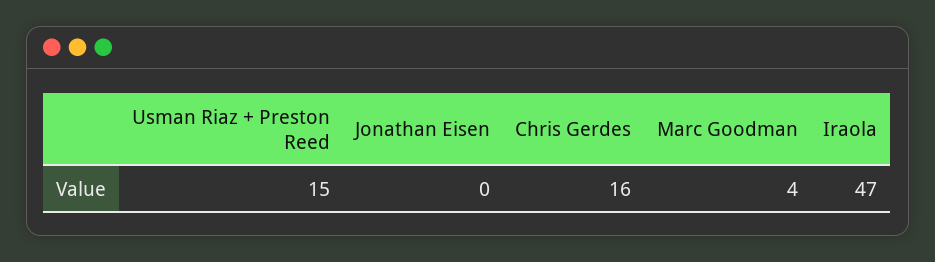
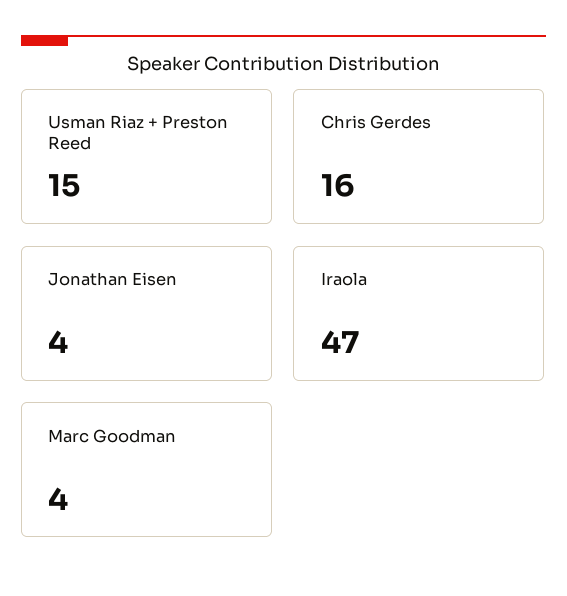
Jonathan Eisen: 0 -> 4

